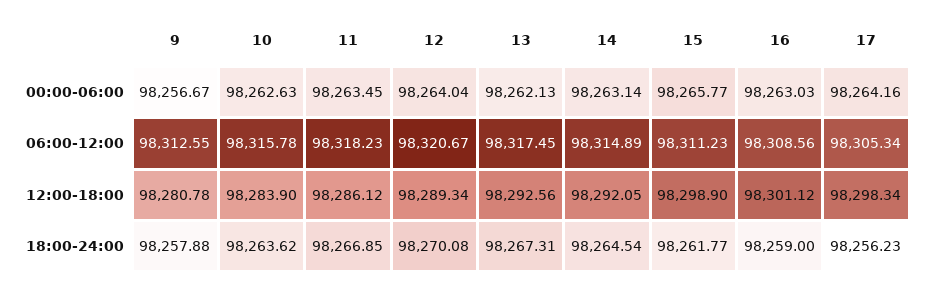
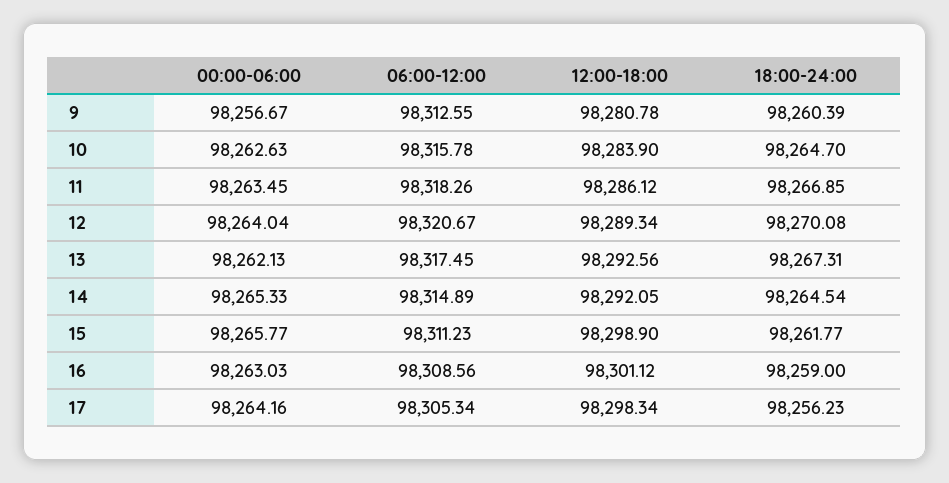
14, 00:00-06:00: 98263.14 -> 98265.33
11, 06:00-12:00: 98318.23 -> 98318.26
9, 18:00-24:00: 98257.88 -> 98260.39
10, 18:00-24:00: 98263.62 -> 98264.7

